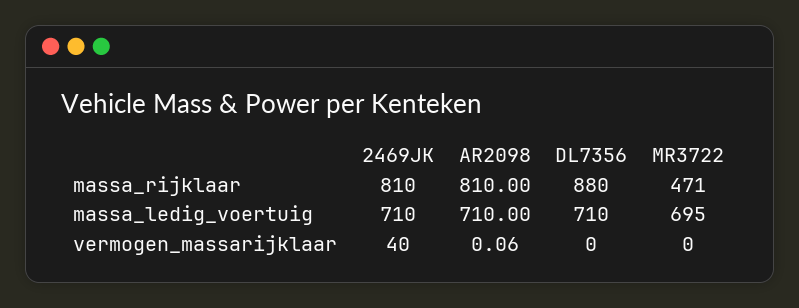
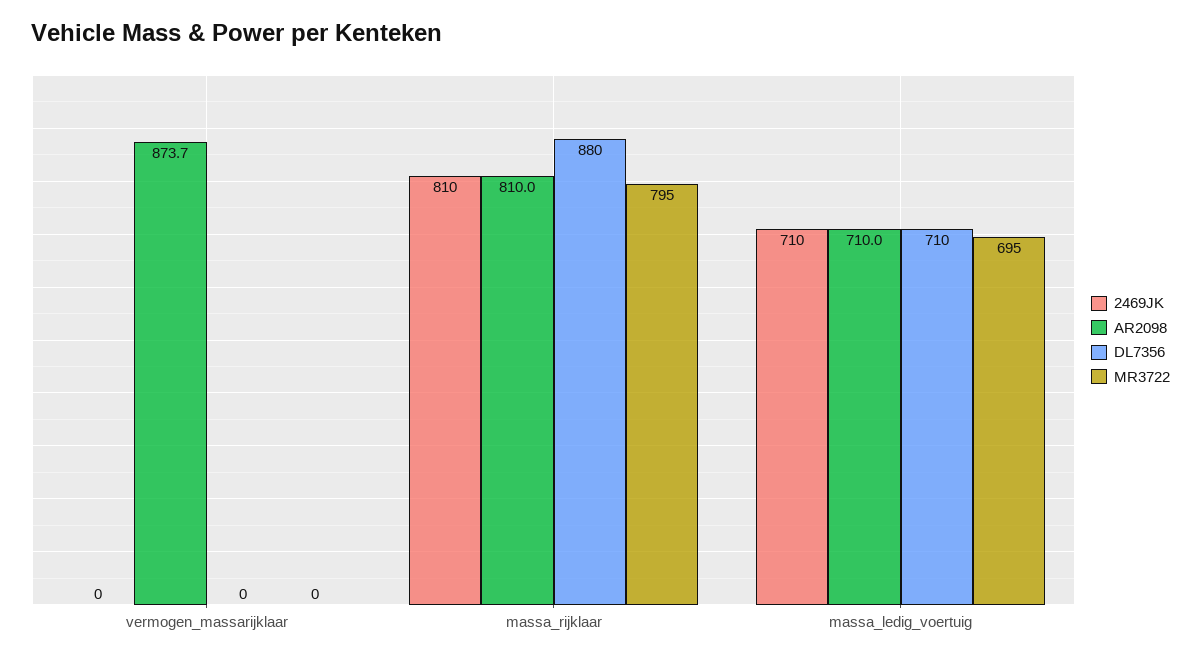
MR3722, massa_rijklaar: 471 -> 795
2469JK, vermogen_massarijklaar: 40 -> 0
AR2098, vermogen_massarijklaar: 0.06 -> 873.7

